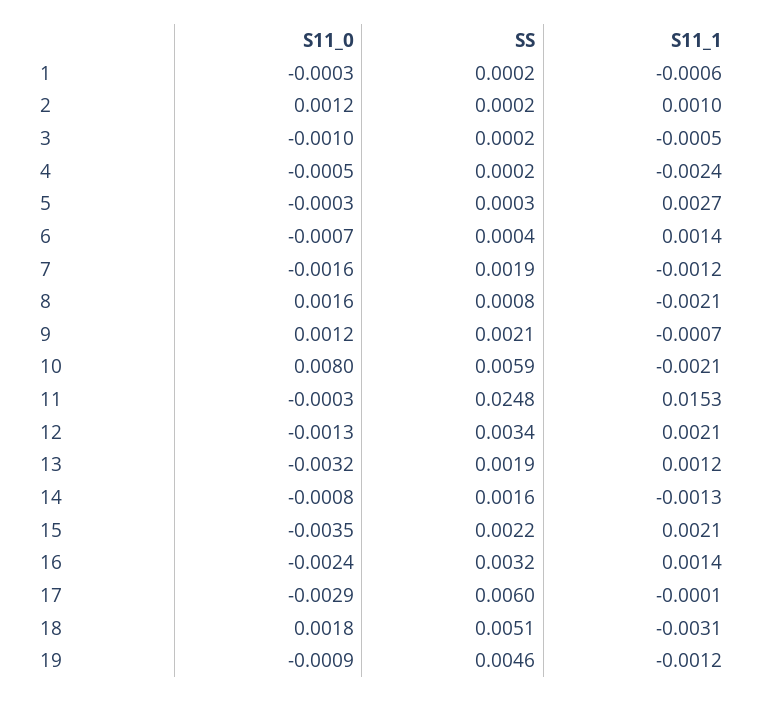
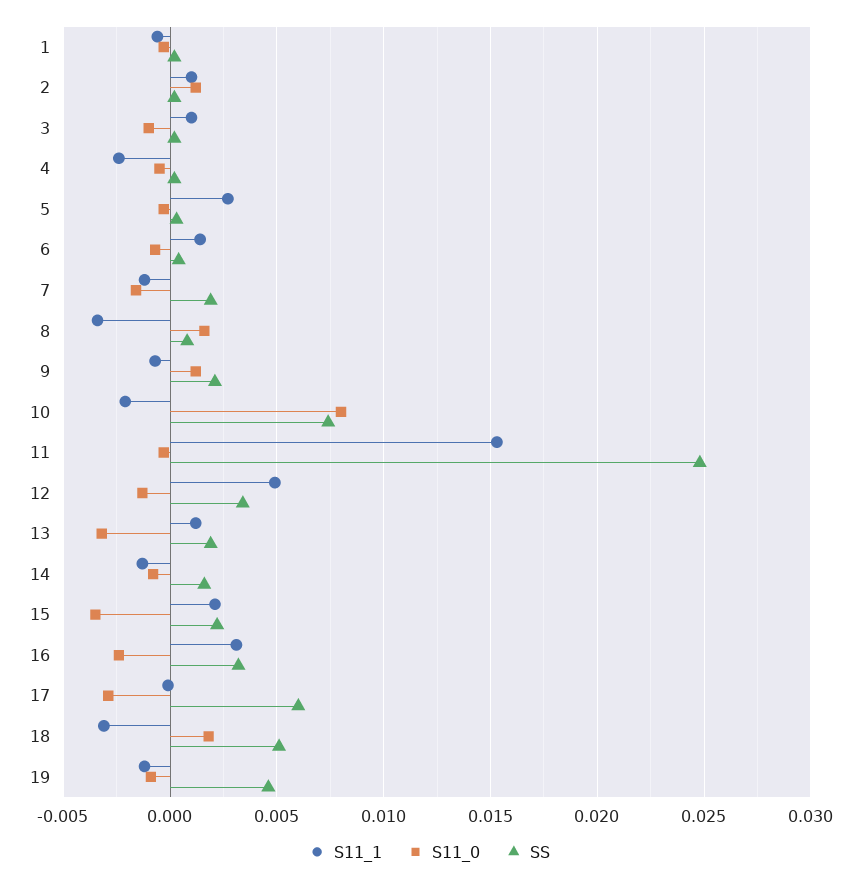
S11_1, 3: -0.0005 -> 0.001
S11_1, 8: -0.0021 -> -0.0035
SS, 10: 0.0059 -> 0.0075
S11_1, 12: 0.0021 -> 0.005
S11_1, 16: 0.0014 -> 0.003

